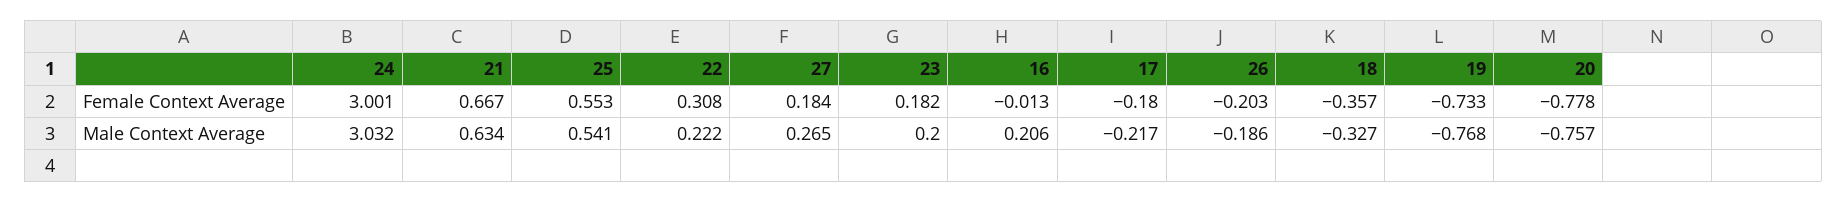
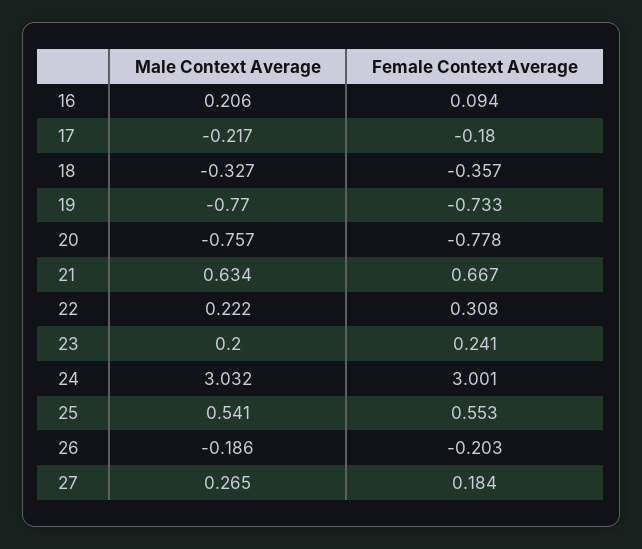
23, Female Context Average: 0.182 -> 0.241
16, Female Context Average: -0.013 -> 0.094
19, Male Context Average: -0.768 -> -0.77

